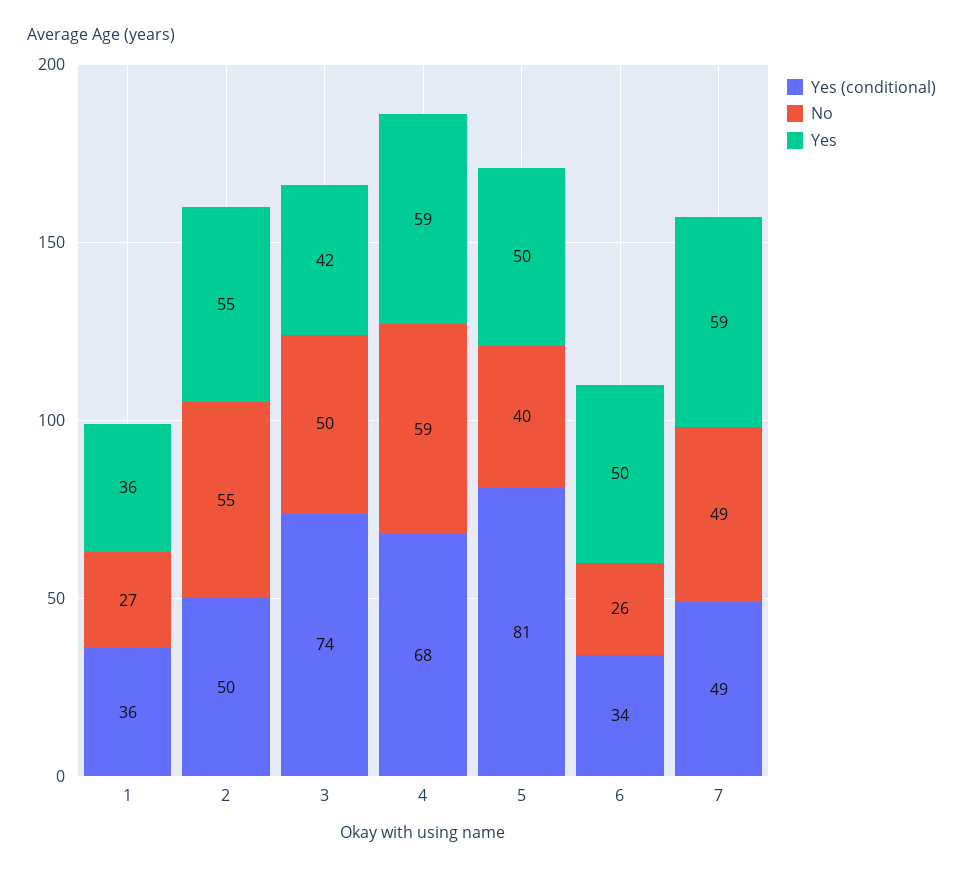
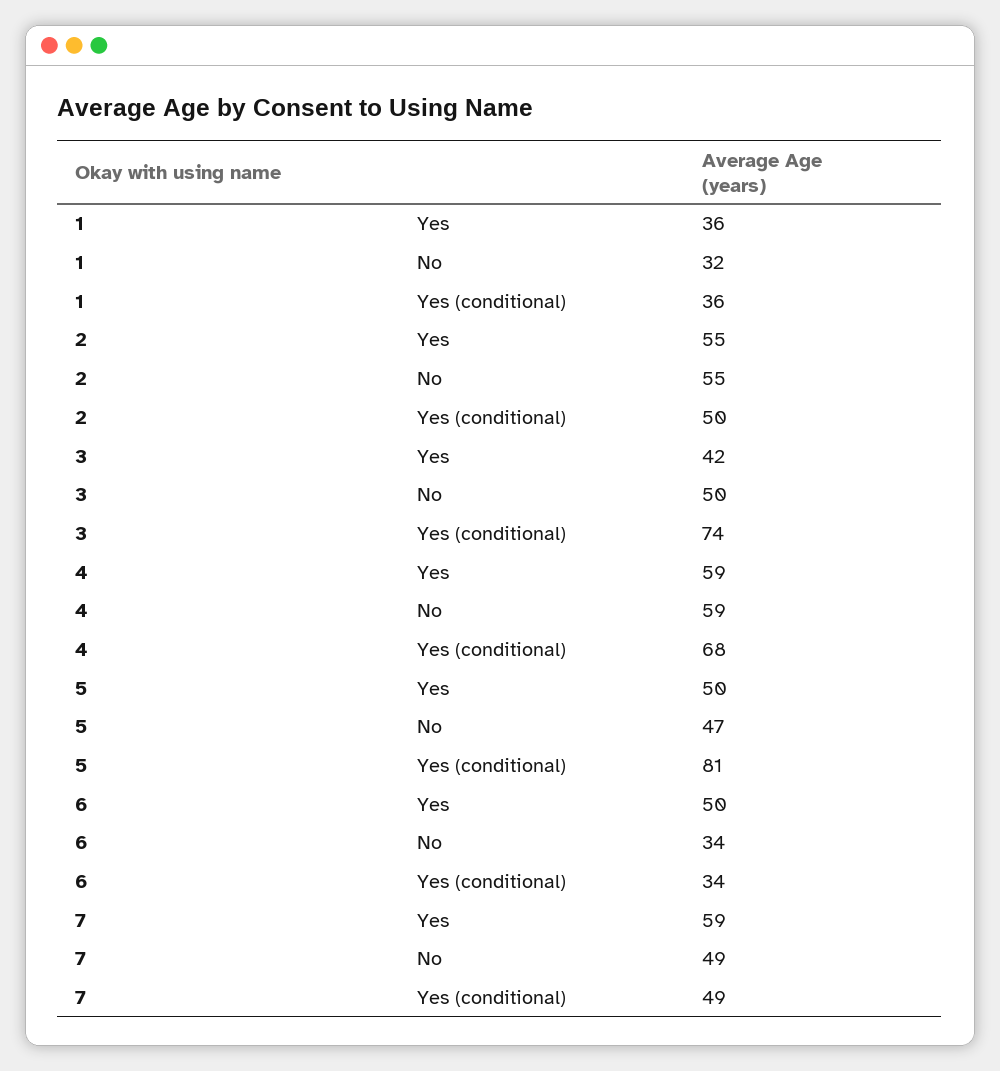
No, 1: 27 -> 32
No, 5: 40 -> 47
No, 6: 26 -> 34

